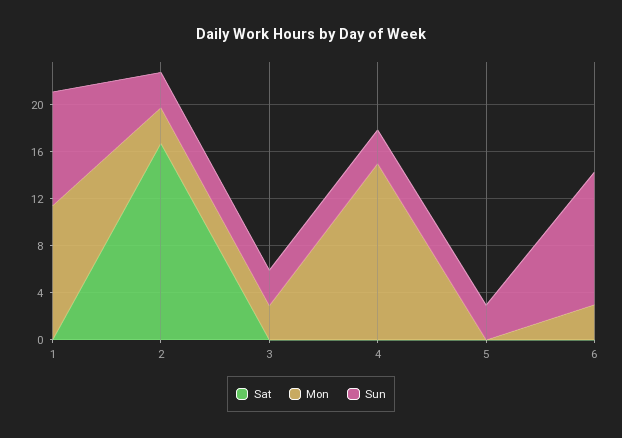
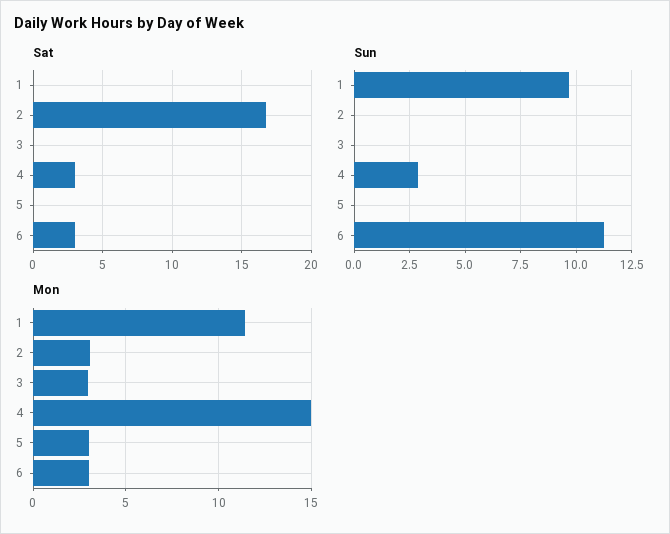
Sun, 2: 3 -> 0
Sun, 3: 3 -> 0
Sat, 4: 0 -> 3
Mon, 5: 0 -> 3
Sun, 5: 3 -> 0
Sat, 6: 0 -> 3

